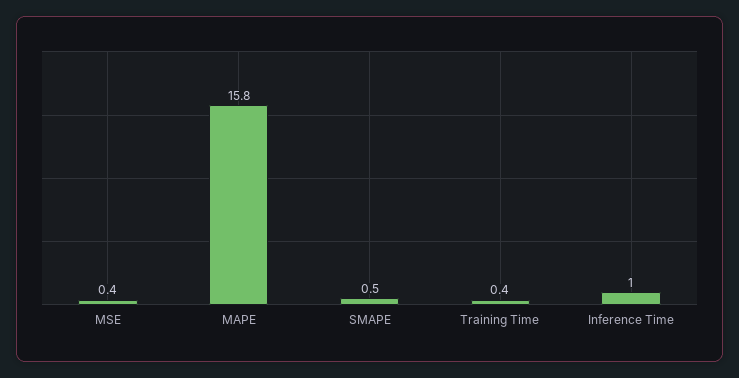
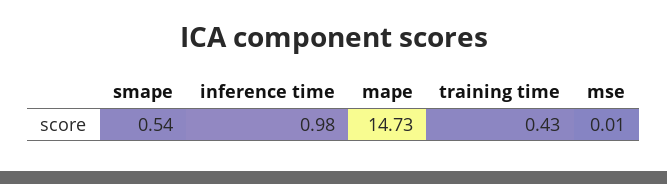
MSE: 0.4 -> 0.01
MAPE: 15.8 -> 14.73

